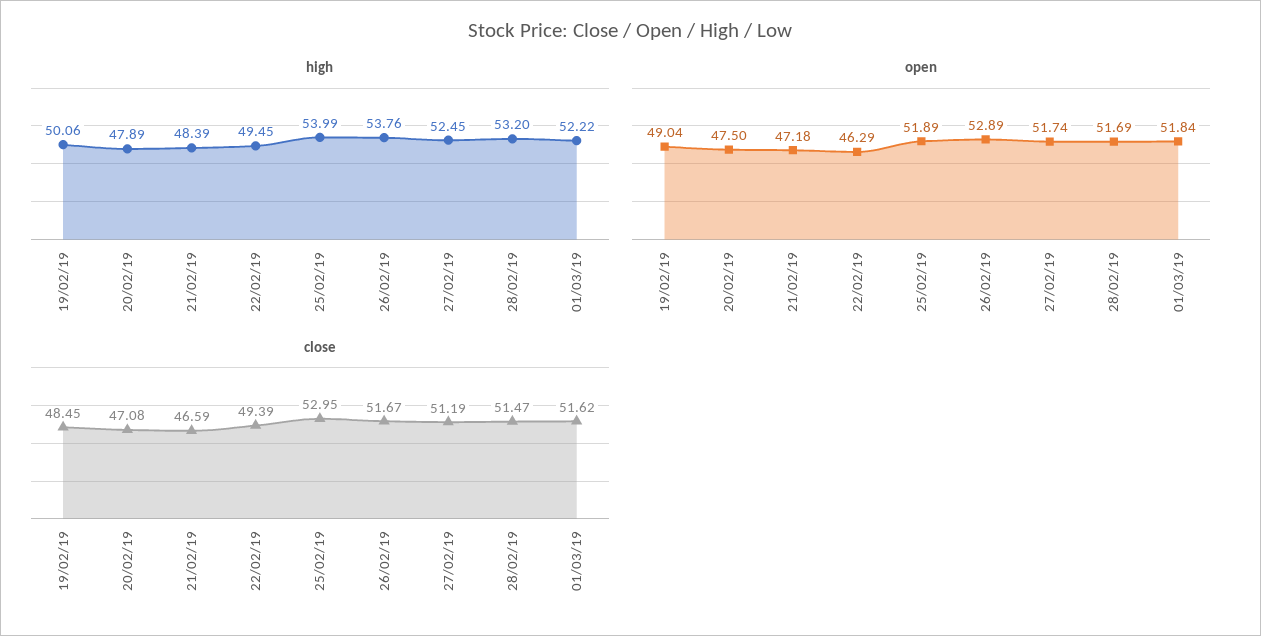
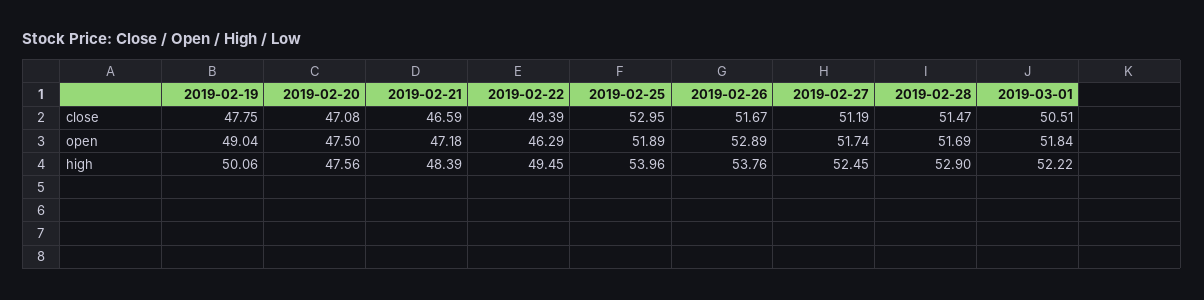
high, 20/02/19: 47.89 -> 47.56
high, 25/02/19: 53.99 -> 53.96
high, 28/02/19: 53.2 -> 52.9
close, 19/02/19: 48.45 -> 47.75
close, 01/03/19: 51.62 -> 50.51

